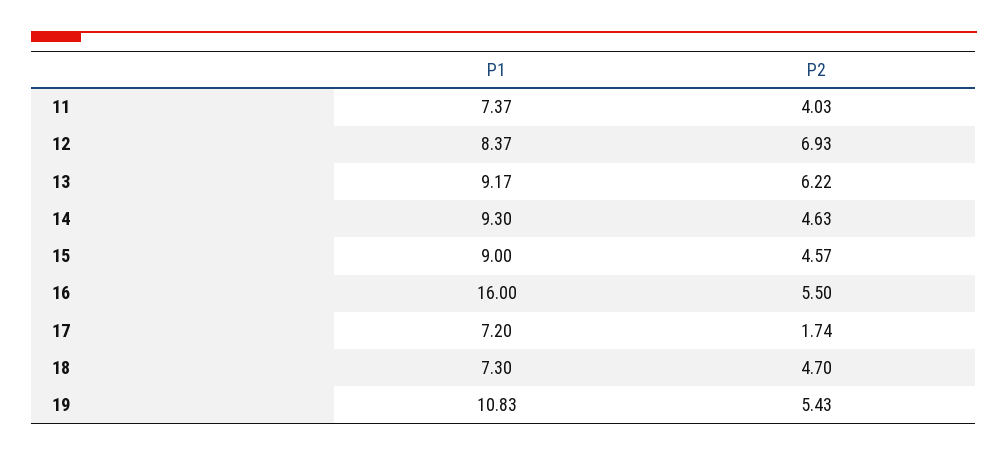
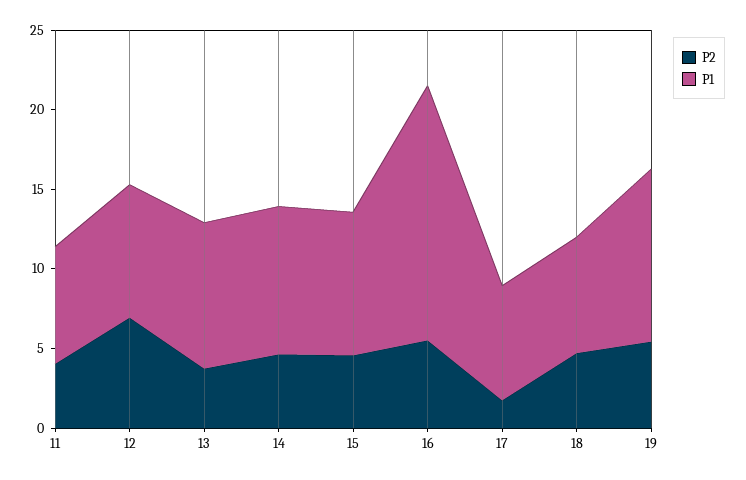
P2, 13: 6.22 -> 4

